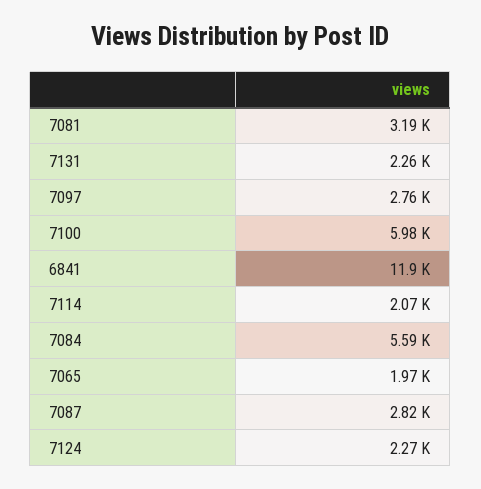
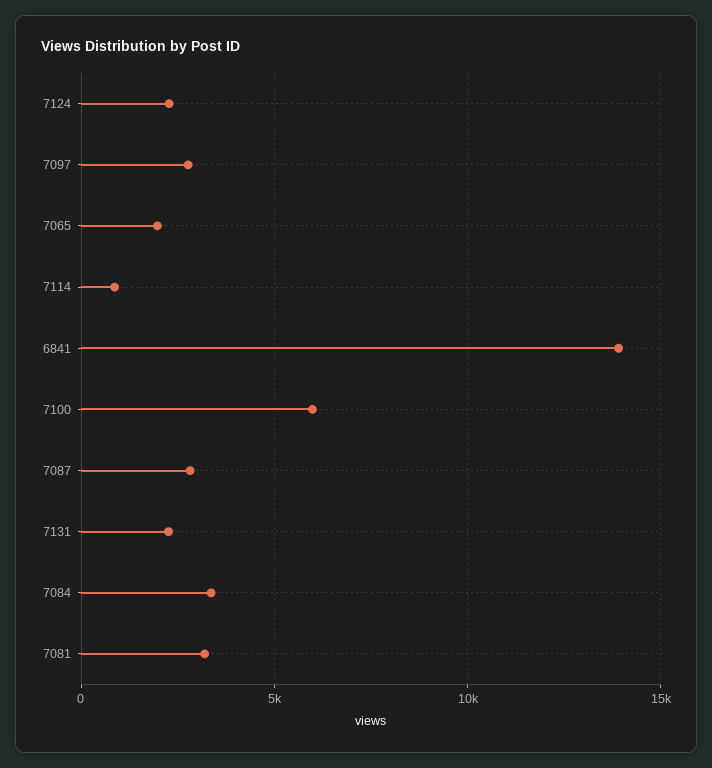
6841: 11900 -> 14000
7114: 2070 -> 1000
7084: 5590 -> 3500

